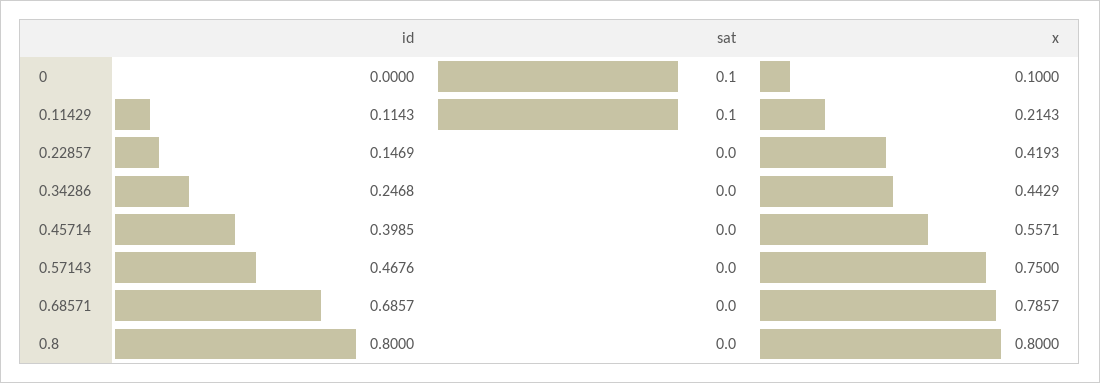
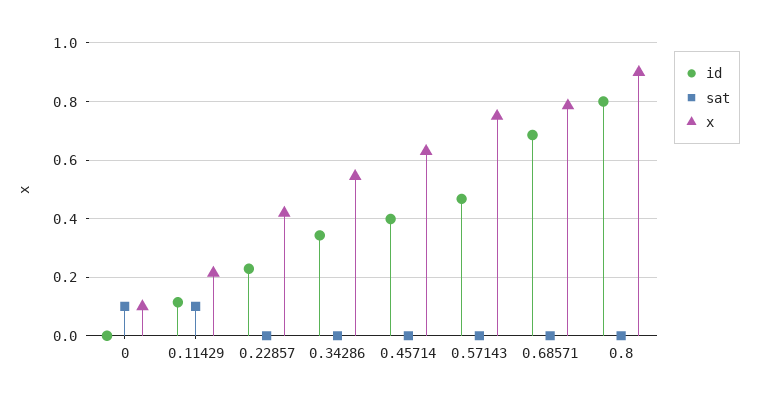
id, 0.22857: 0.1469 -> 0.225
id, 0.34286: 0.2468 -> 0.35
x, 0.34286: 0.4429 -> 0.55
x, 0.45714: 0.5571 -> 0.625
x, 0.8: 0.8 -> 0.9

